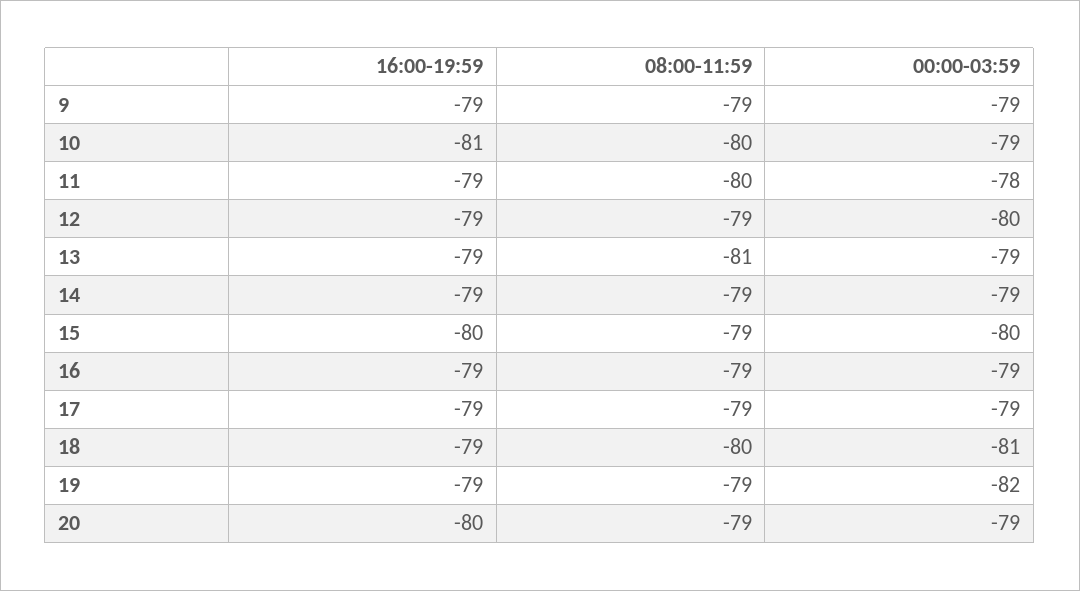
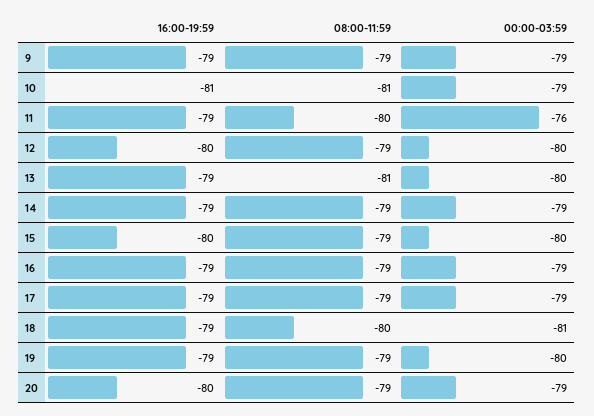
08:00-11:59, 10: -80 -> -81
00:00-03:59, 11: -78 -> -76
16:00-19:59, 12: -79 -> -80
00:00-03:59, 13: -79 -> -80
00:00-03:59, 19: -82 -> -80

